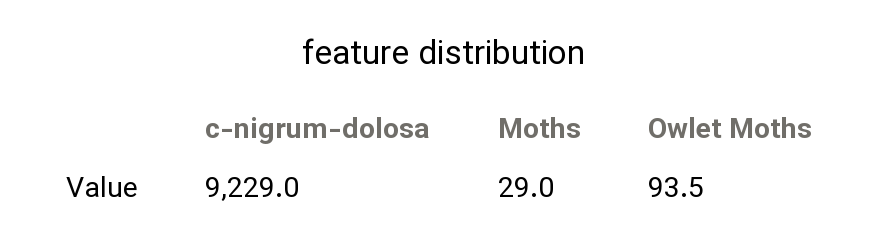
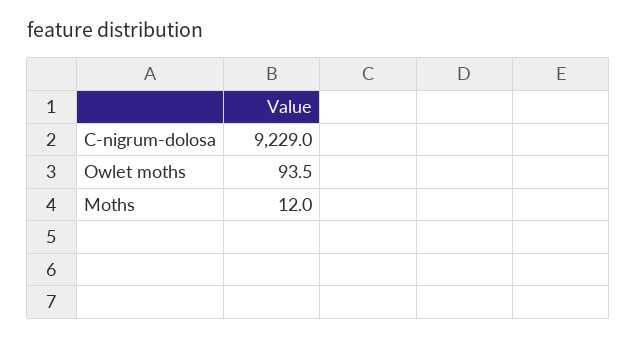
Moths: 29 -> 12

